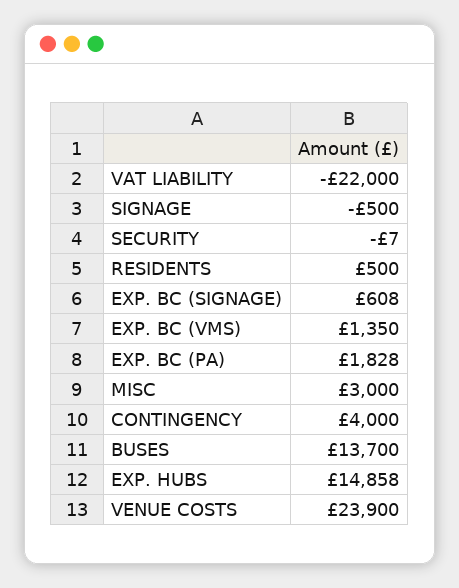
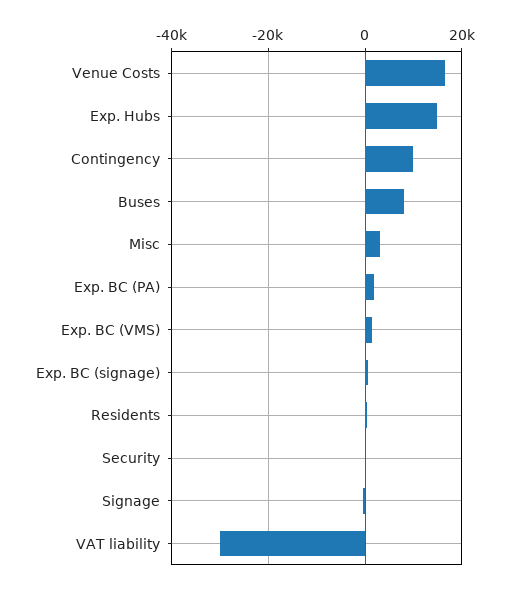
VAT LIABILITY: -22000 -> -30000
CONTINGENCY: 4000 -> 10000
BUSES: 13700 -> 8000
VENUE COSTS: 23900 -> 16000

